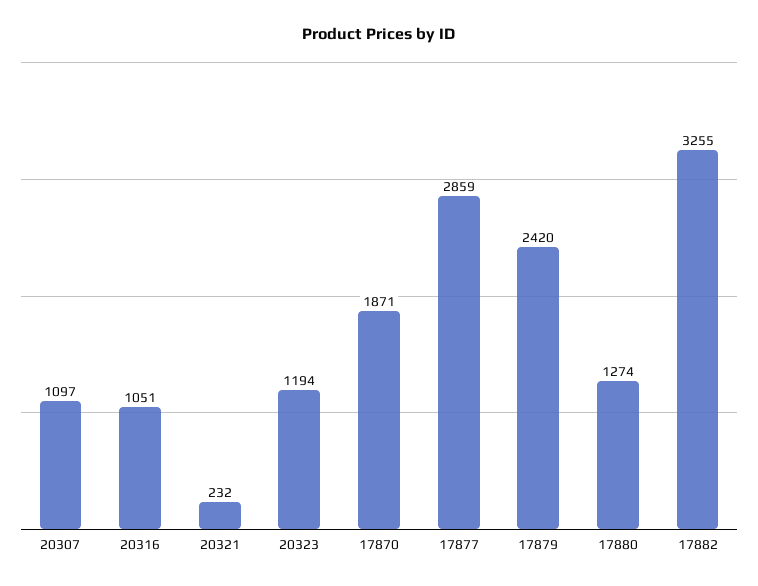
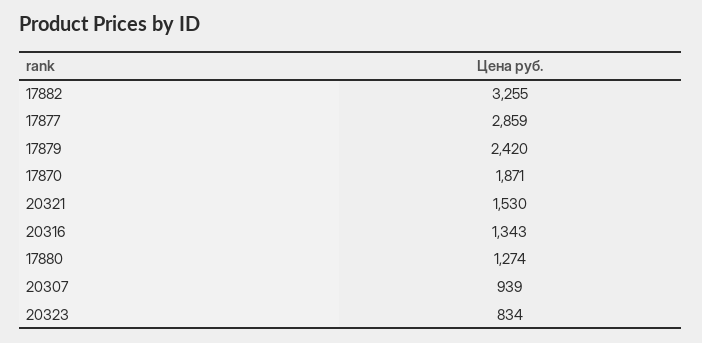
20307: 1097 -> 939
20316: 1051 -> 1343
20321: 232 -> 1530
20323: 1194 -> 834

